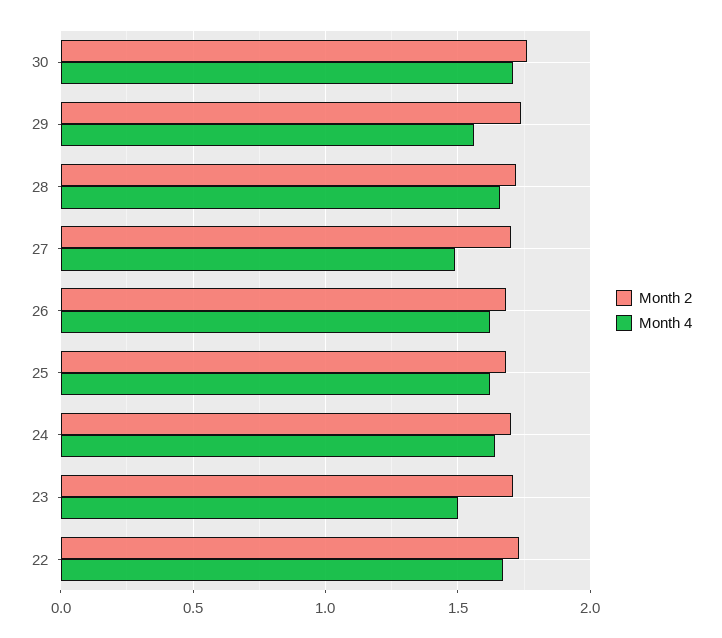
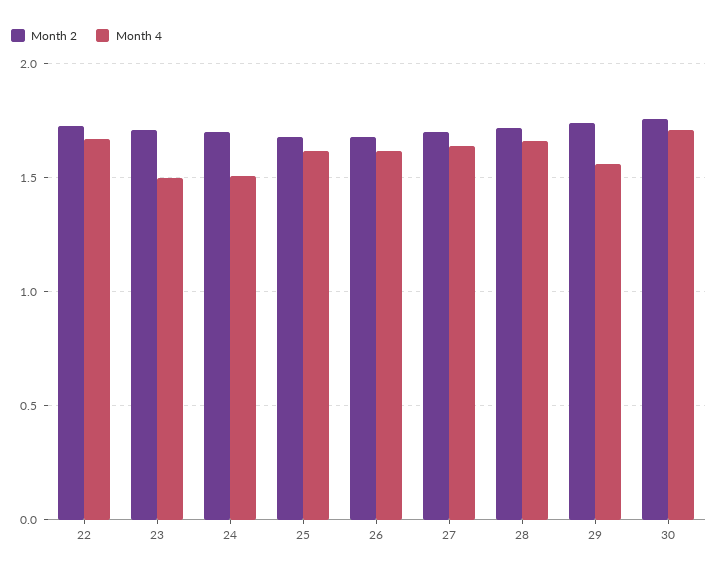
Month 4, 27: 1.5 -> 1.65
Month 4, 24: 1.65 -> 1.5

